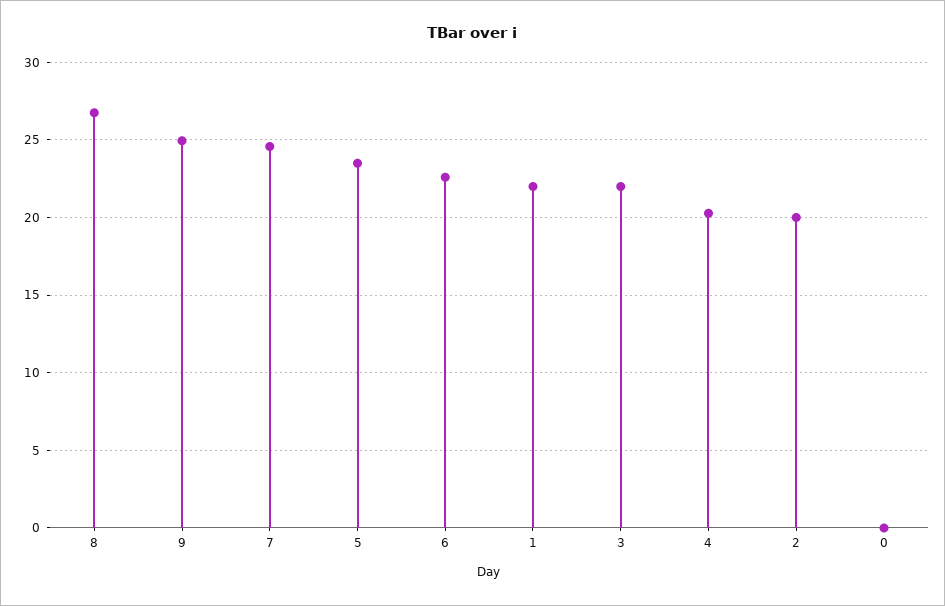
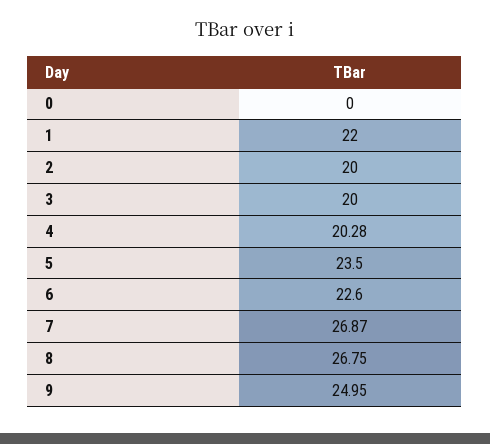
7: 24.5 -> 26.87
3: 22 -> 20

